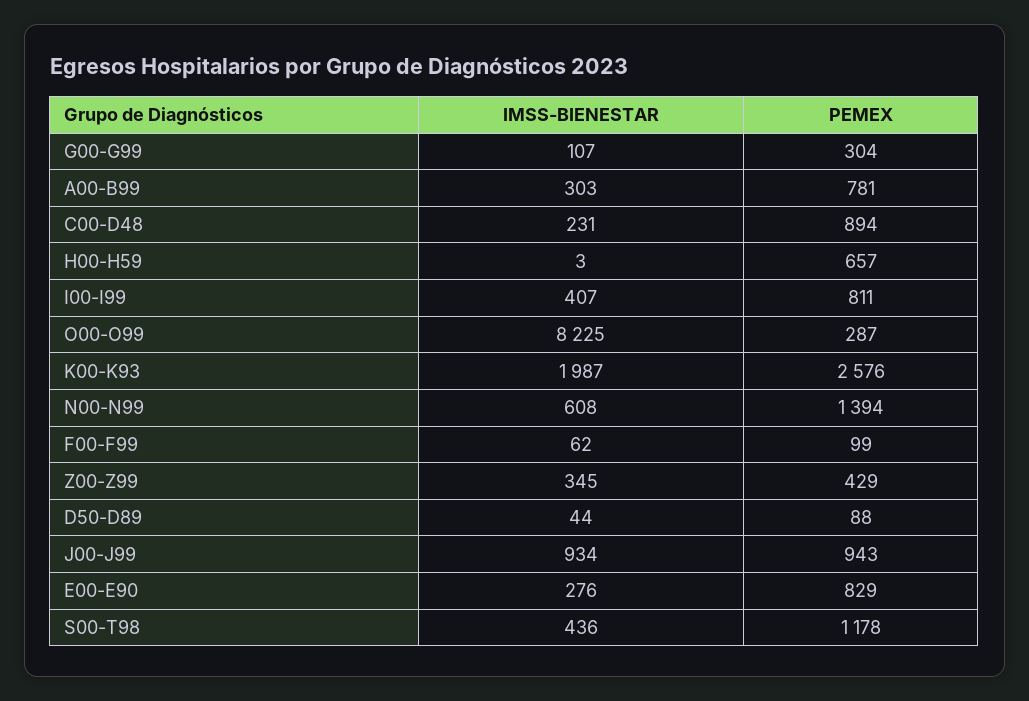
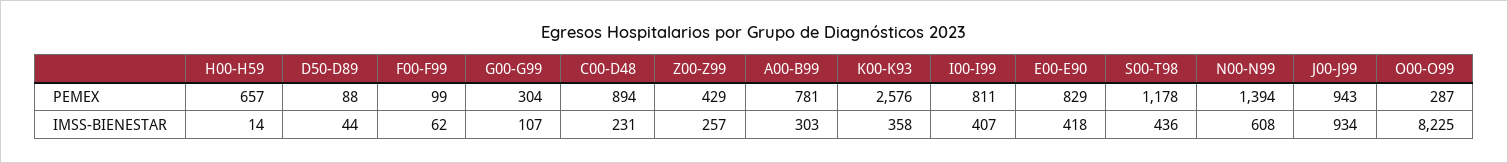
IMSS-BIENESTAR, H00-H59: 3 -> 14
IMSS-BIENESTAR, K00-K93: 1987 -> 358
IMSS-BIENESTAR, Z00-Z99: 345 -> 257
IMSS-BIENESTAR, E00-E90: 276 -> 418

